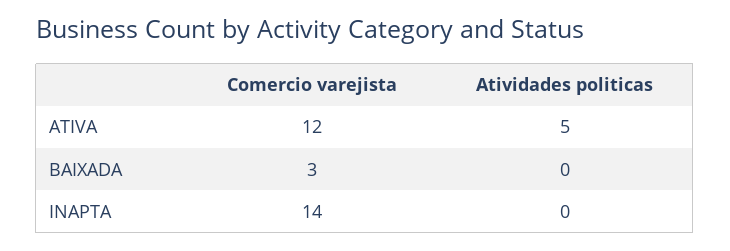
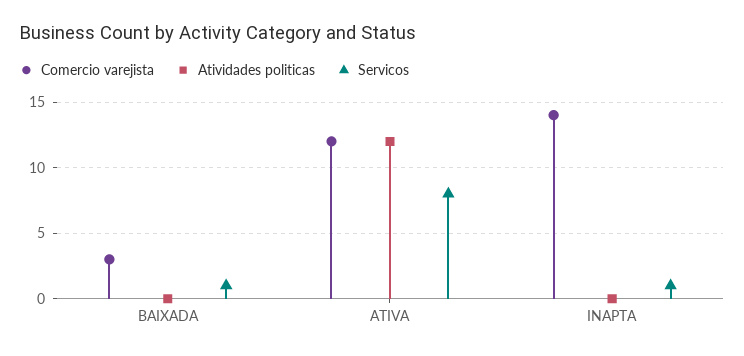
Atividades politicas, ATIVA: 5 -> 12
Servicos, BAIXADA: none -> 1
Servicos, ATIVA: none -> 8
Servicos, INAPTA: none -> 1

